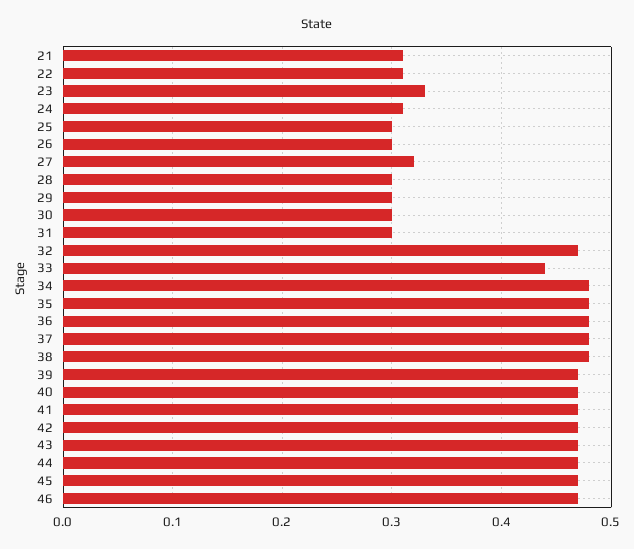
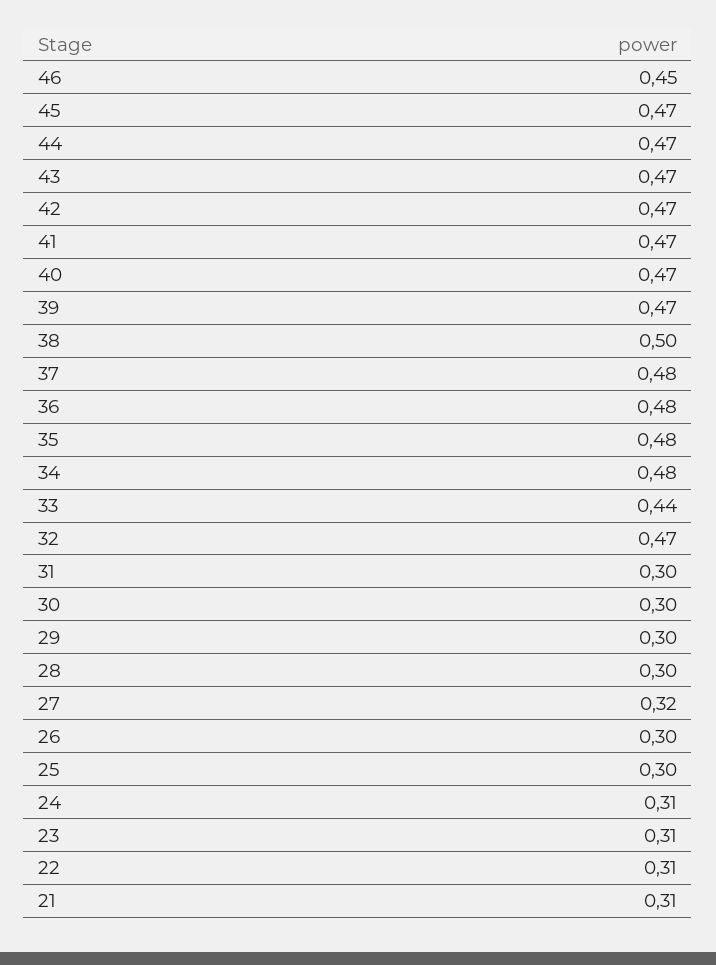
23: 0.33 -> 0.31
38: 0.48 -> 0.5
46: 0.47 -> 0.45

